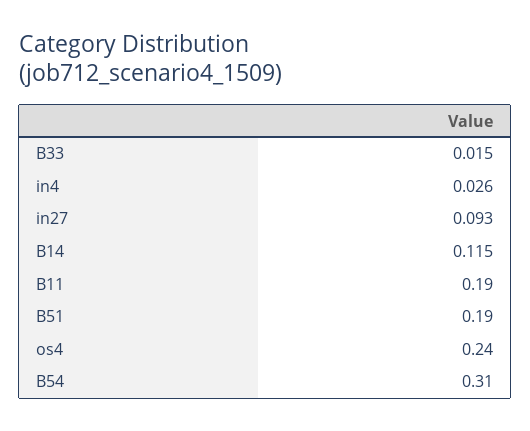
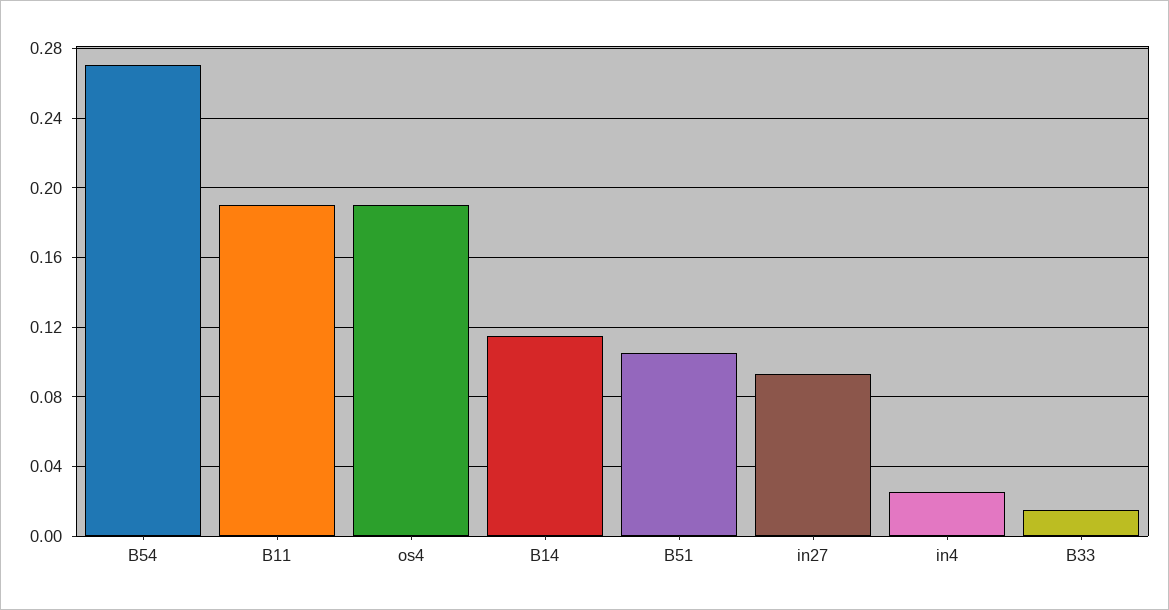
B51: 0.19 -> 0.105
os4: 0.24 -> 0.19
B54: 0.31 -> 0.27

